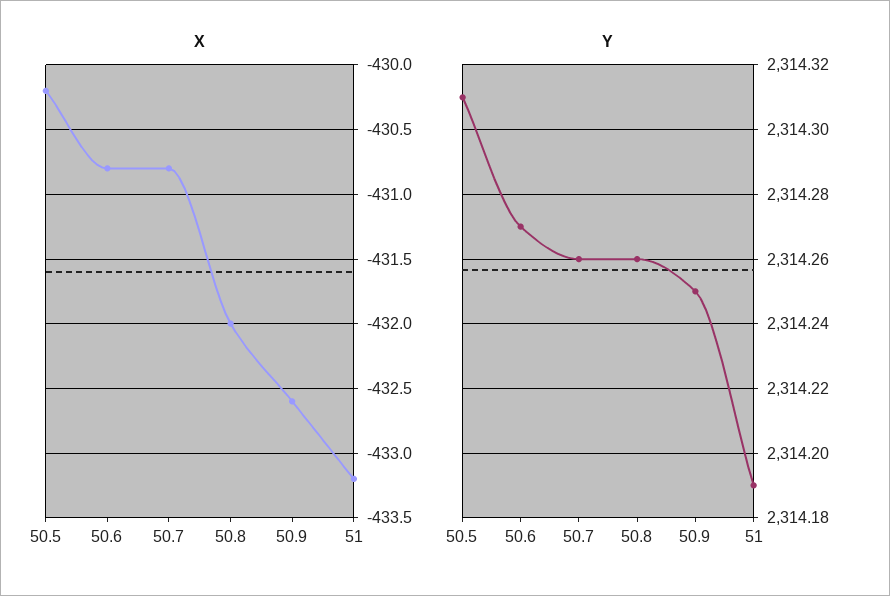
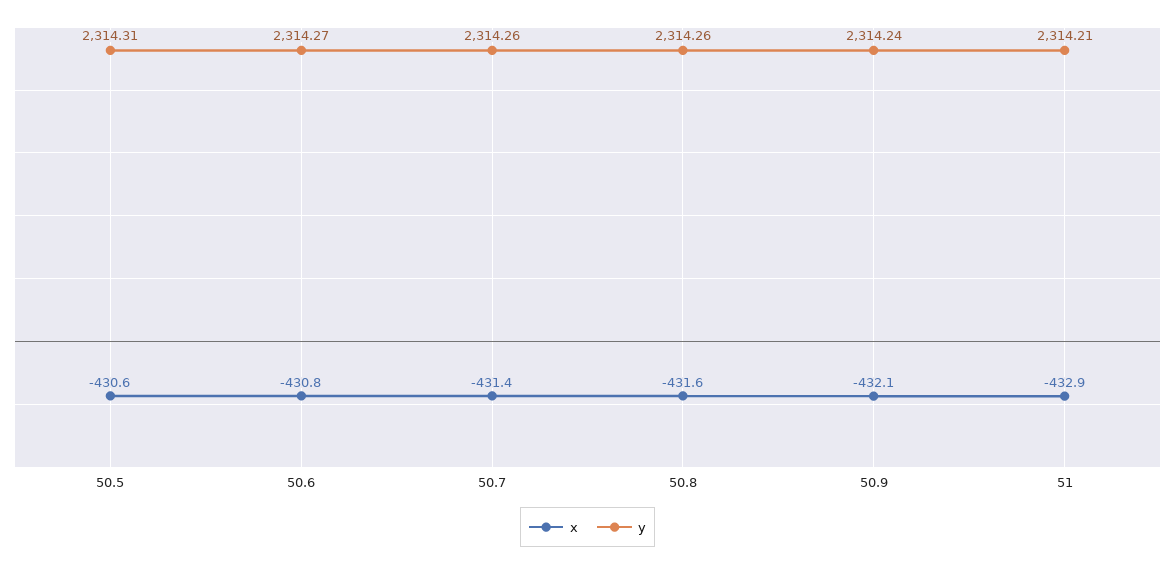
X, 50.5: -430.2 -> -430.6
X, 50.7: -430.8 -> -431.4
X, 50.8: -432 -> -431.6
X, 50.9: -432.6 -> -432.1
X, 51: -433.2 -> -432.9
Y, 50.9: 2314.25 -> 2314.24
Y, 51: 2314.19 -> 2314.21

